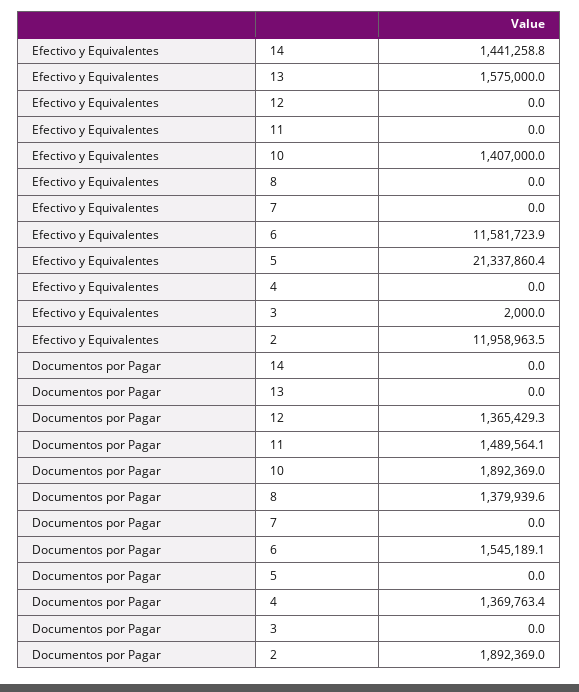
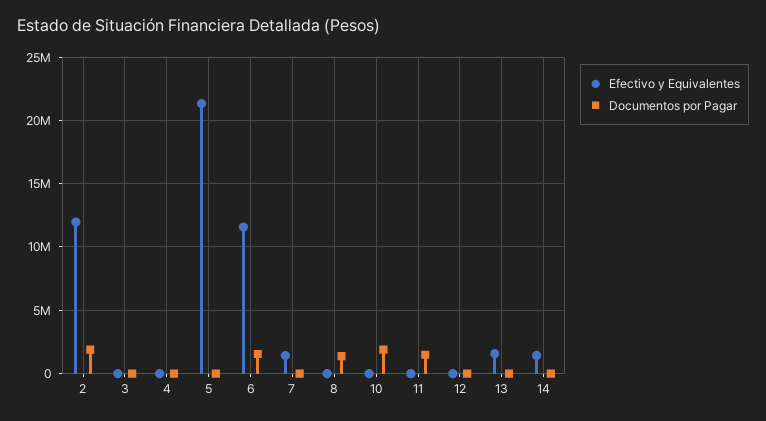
Efectivo y Equivalentes, 10: 1407000 -> 0
Efectivo y Equivalentes, 7: 0 -> 1500000
Documentos por Pagar, 12: 1365429.3 -> 0
Documentos por Pagar, 4: 1369763.4 -> 0

